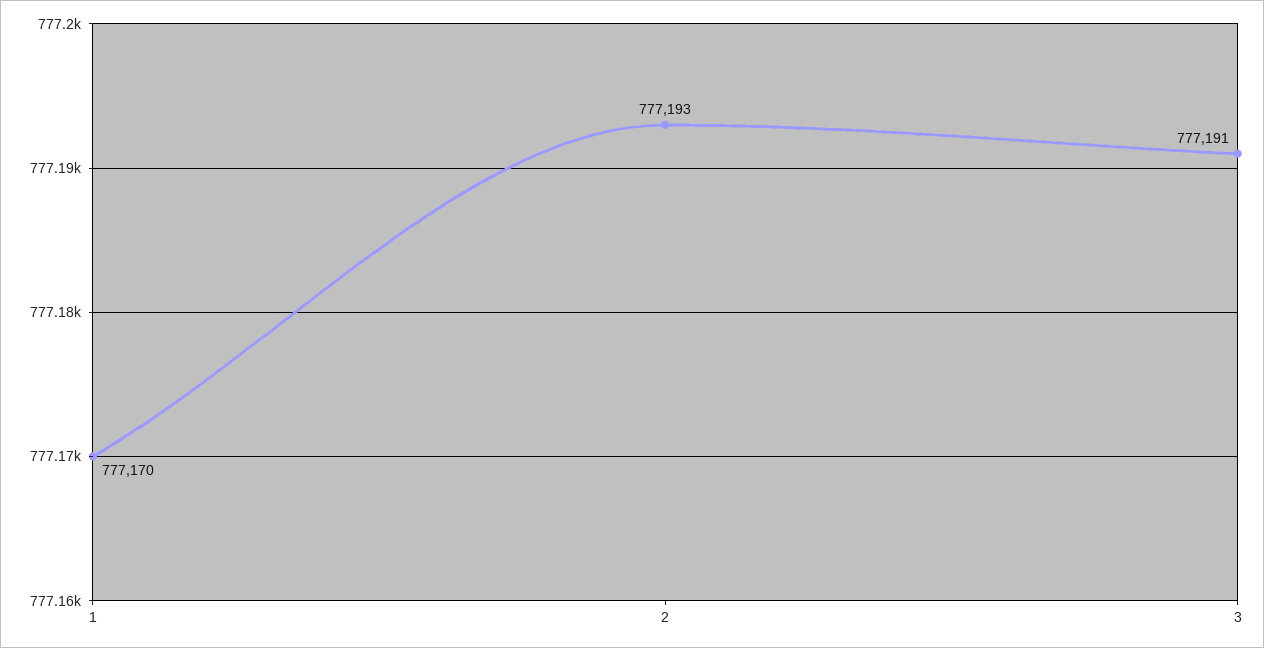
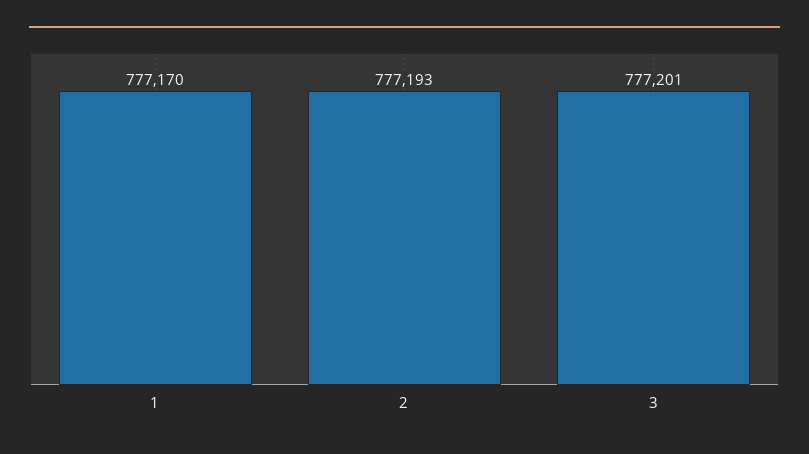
3: 777191 -> 777201

